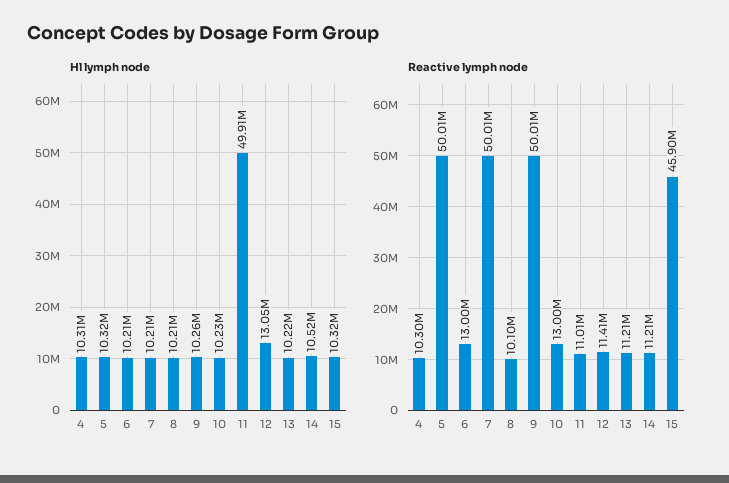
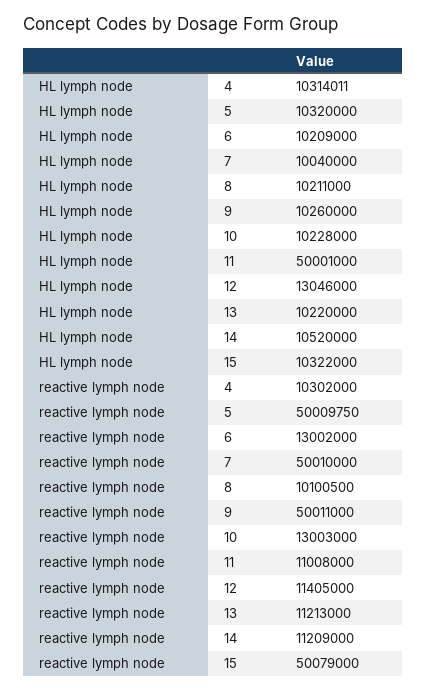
Hl lymph node, 7: 10210000 -> 10040000
Hl lymph node, 11: 49910000 -> 50001000
Reactive lymph node, 15: 45900000 -> 50079000

